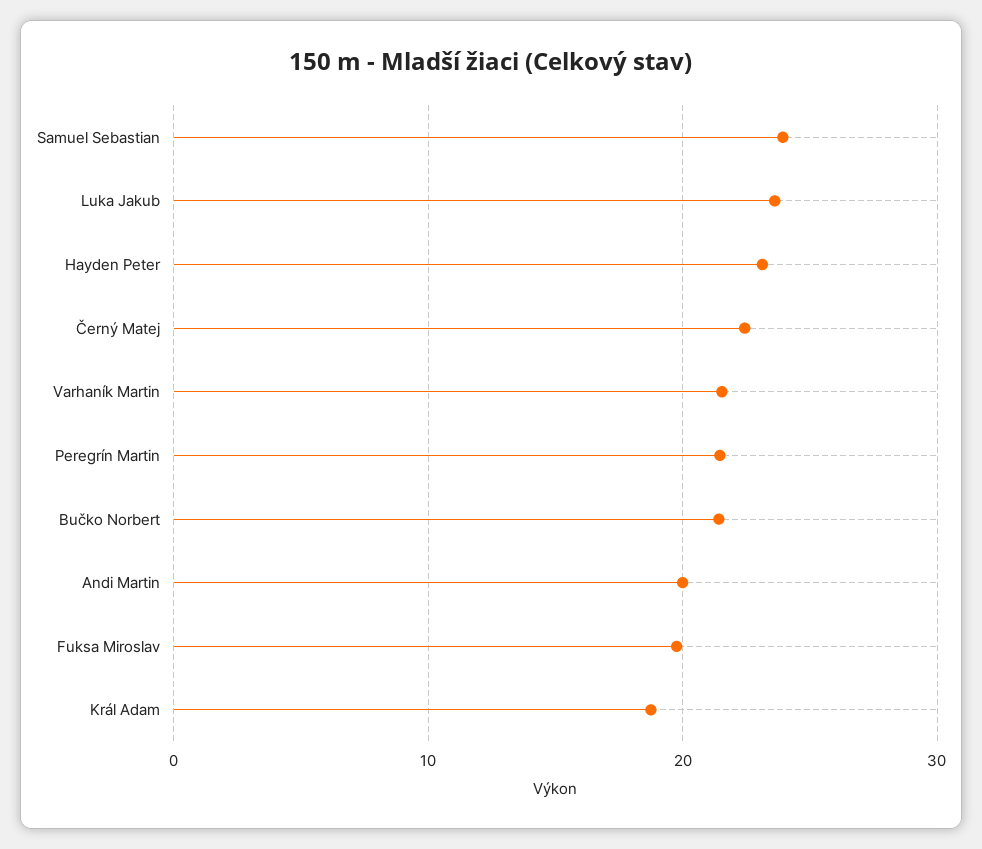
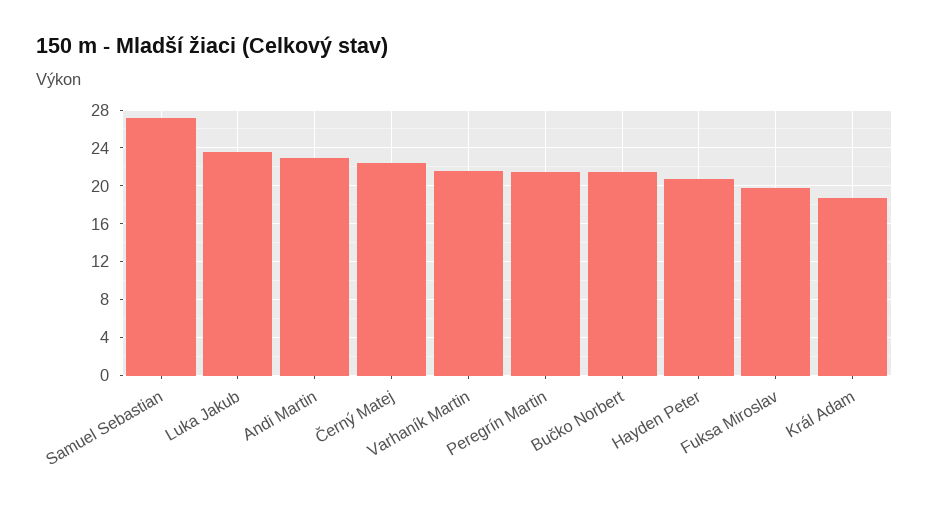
Samuel Sebastian: 24 -> 27
Hayden Peter: 23 -> 21
Andi Martin: 20 -> 23

